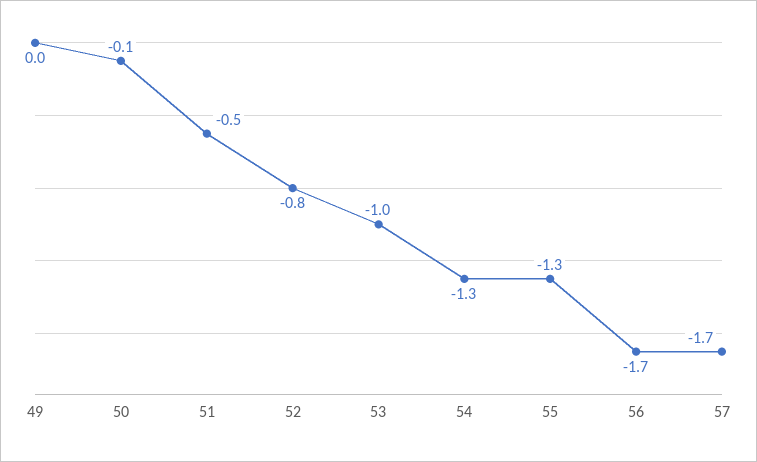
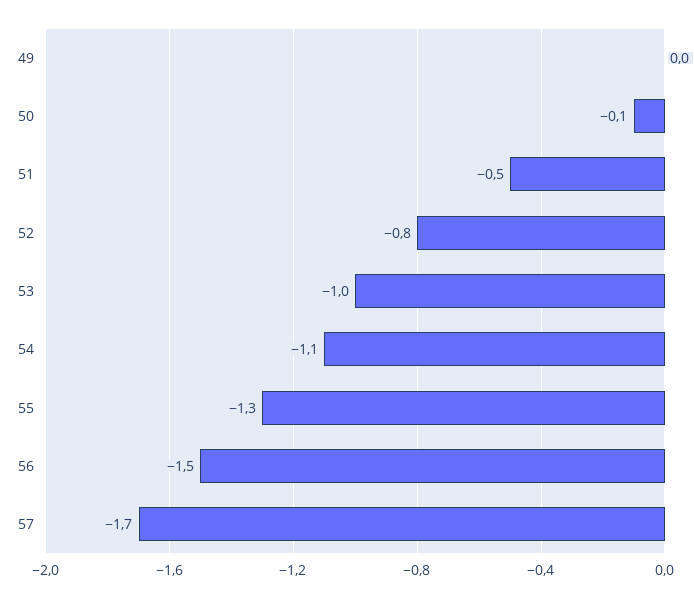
54: -1.3 -> -1.1
56: -1.7 -> -1.5

